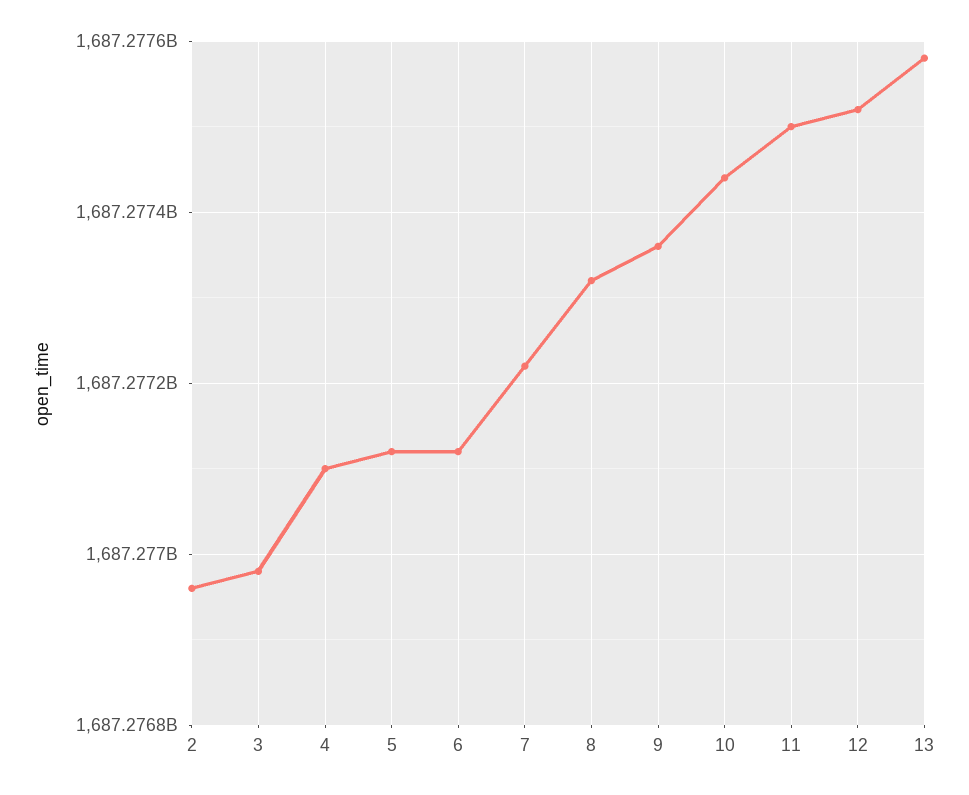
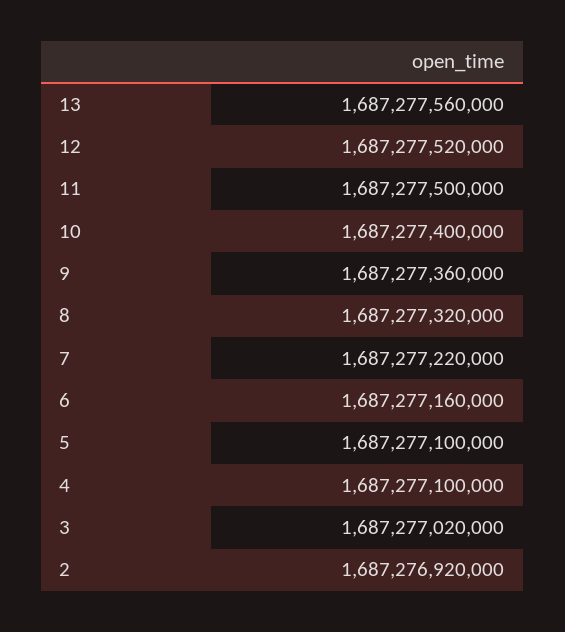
2: 1687276960000 -> 1687276920000
3: 1687276980000 -> 1687277020000
5: 1687277120000 -> 1687277100000
6: 1687277120000 -> 1687277160000
10: 1687277440000 -> 1687277400000
13: 1687277580000 -> 1687277560000

